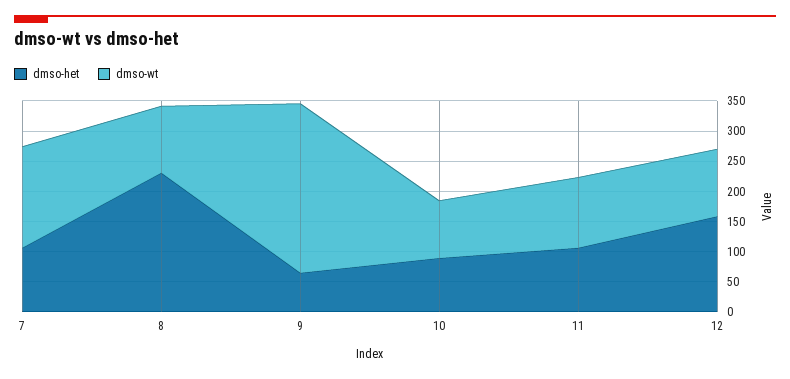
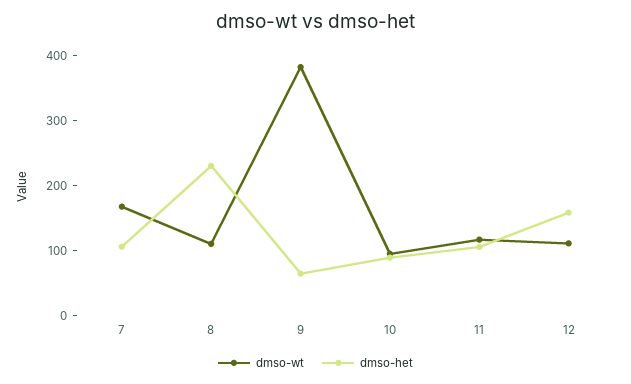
dmso-wt, 9: 275 -> 380

